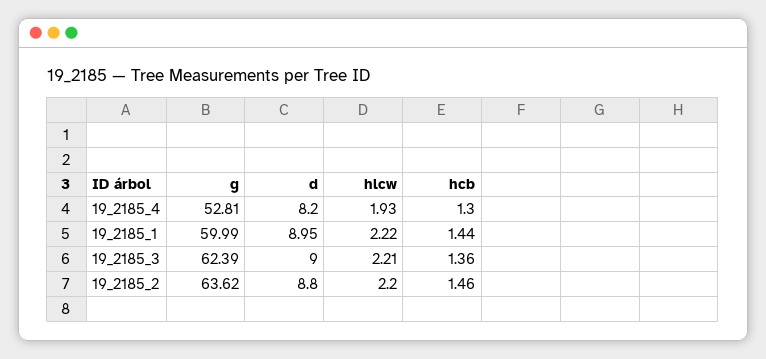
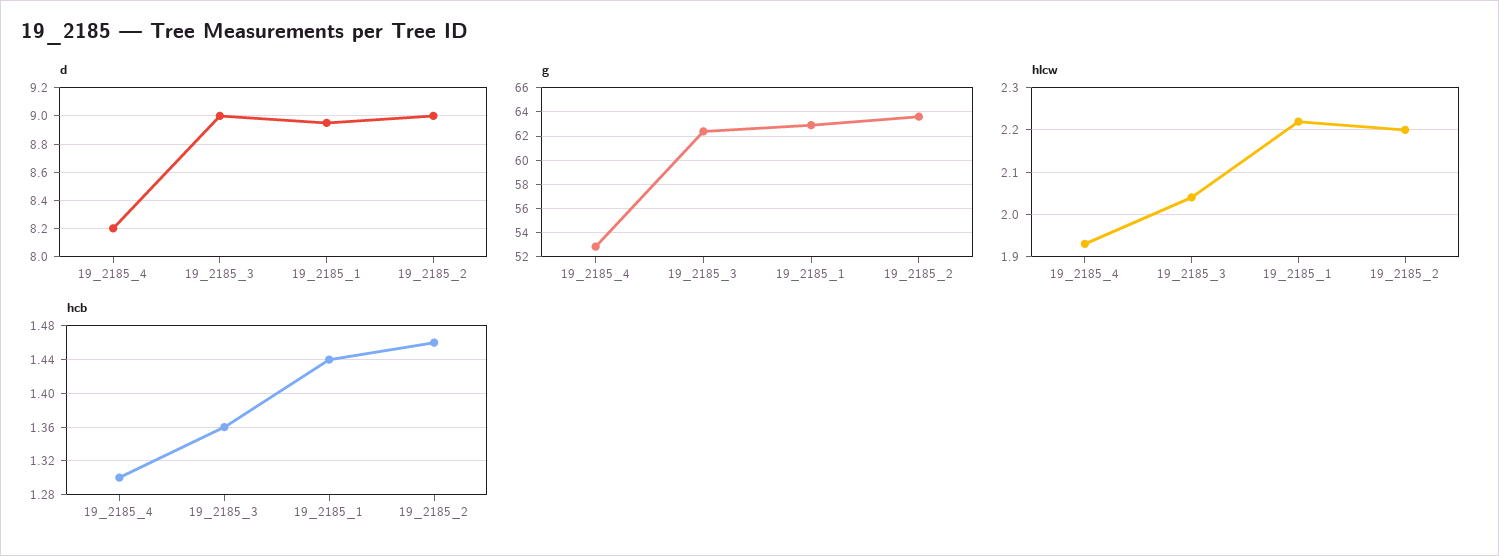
g, 19_2185_1: 59.99 -> 63
hlcw, 19_2185_3: 2.21 -> 2.05
d, 19_2185_2: 8.8 -> 9

